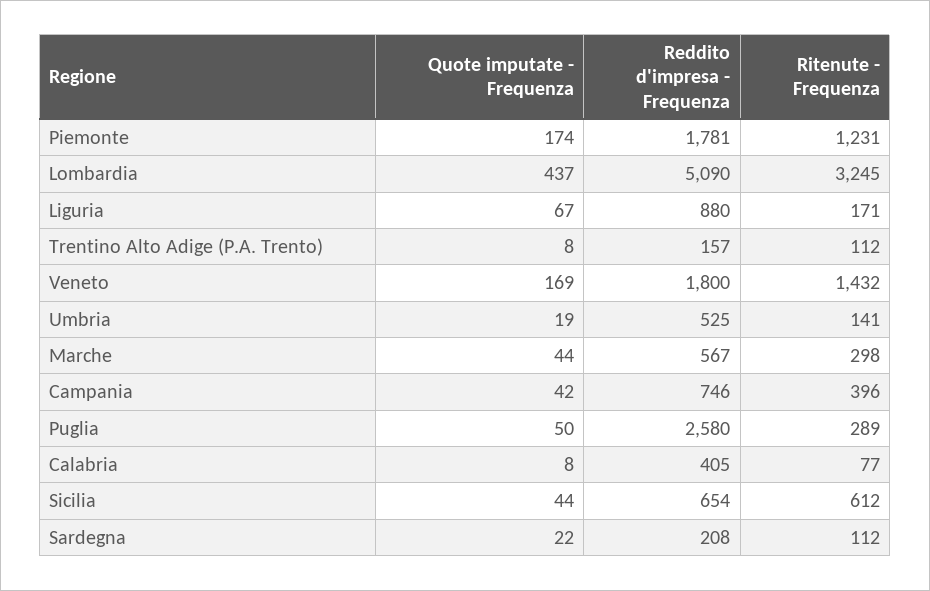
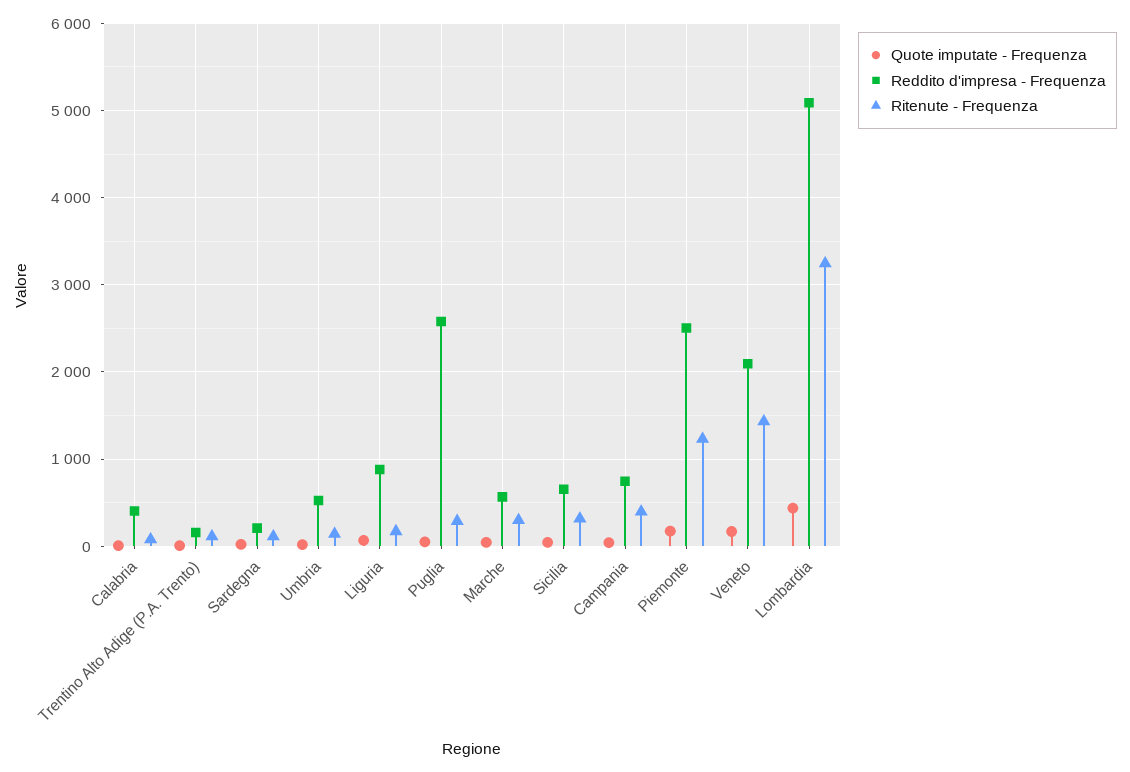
Reddito d'impresa - Frequenza, Piemonte: 1781 -> 2500
Reddito d'impresa - Frequenza, Veneto: 1800 -> 2100
Ritenute - Frequenza, Sicilia: 612 -> 300

